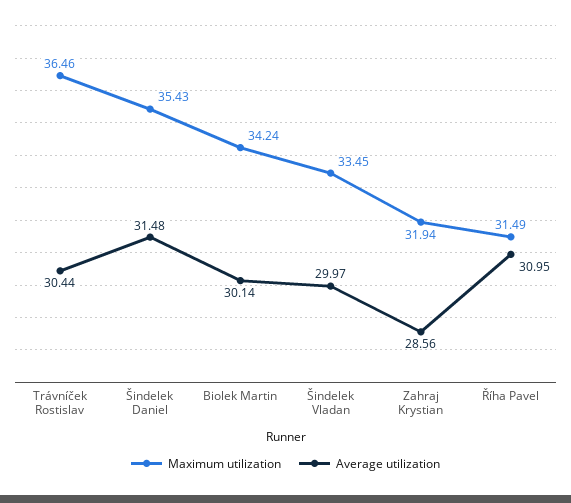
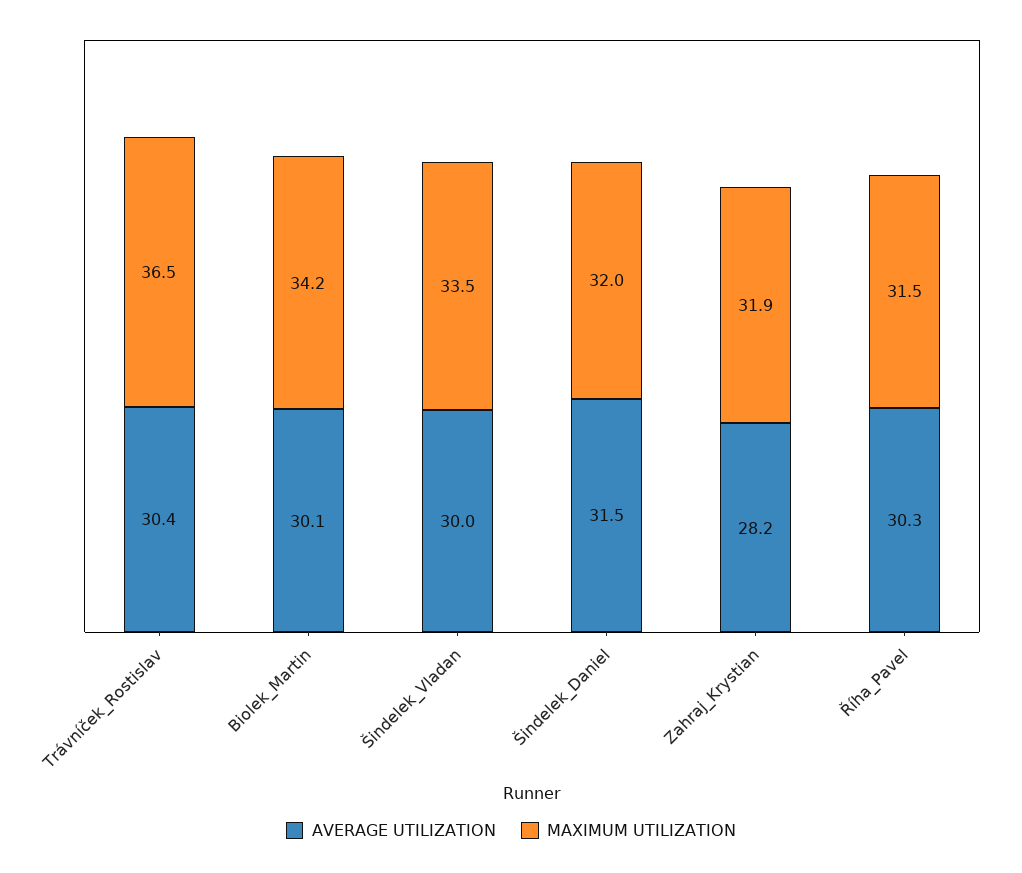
Maximum utilization, Šindelek Daniel: 35.43 -> 32
Average utilization, Zahraj Krystian: 28.56 -> 28.2
Average utilization, Říha Pavel: 30.95 -> 30.3

